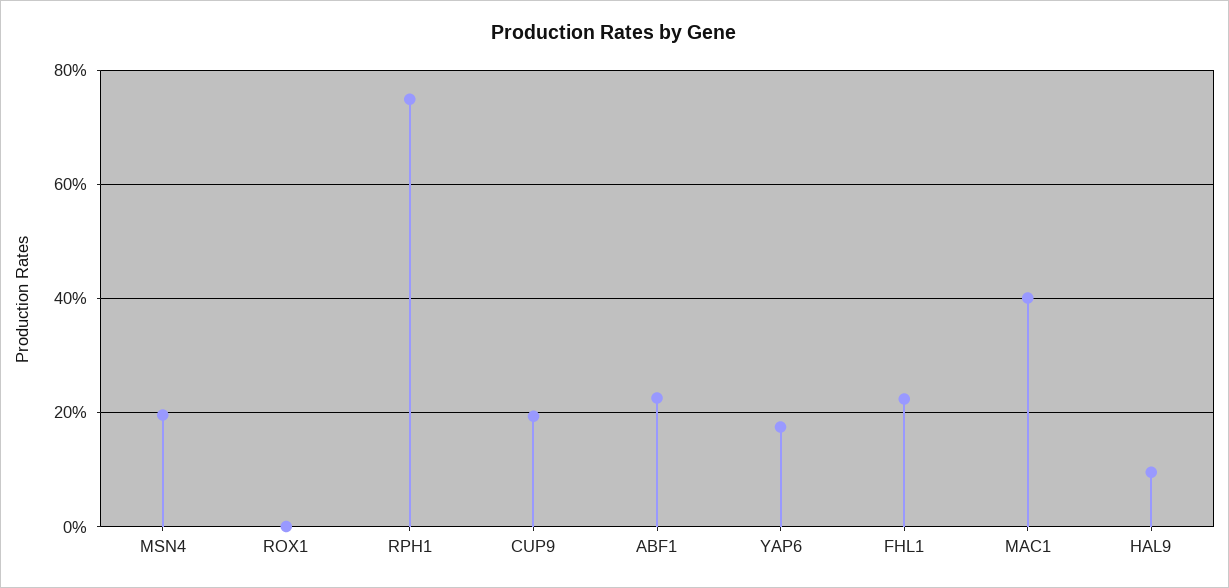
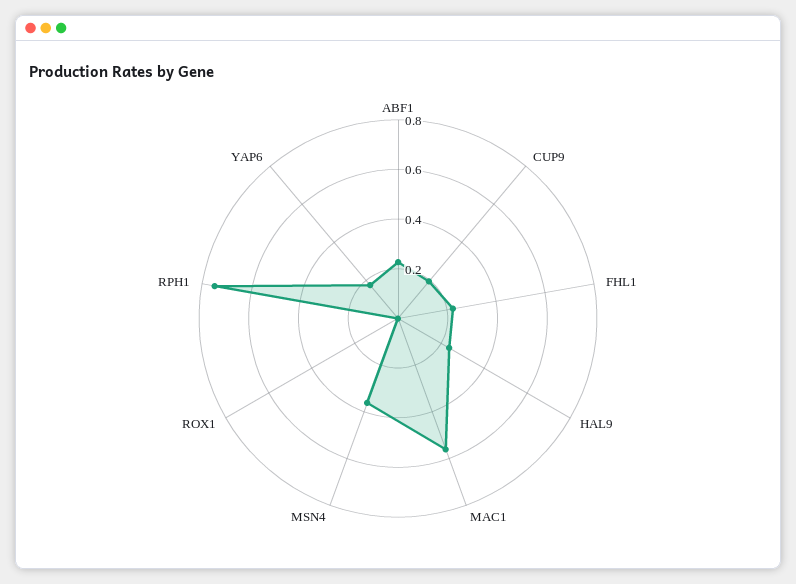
MSN4: 0.2 -> 0.35
MAC1: 0.4 -> 0.55
HAL9: 0.1 -> 0.25

